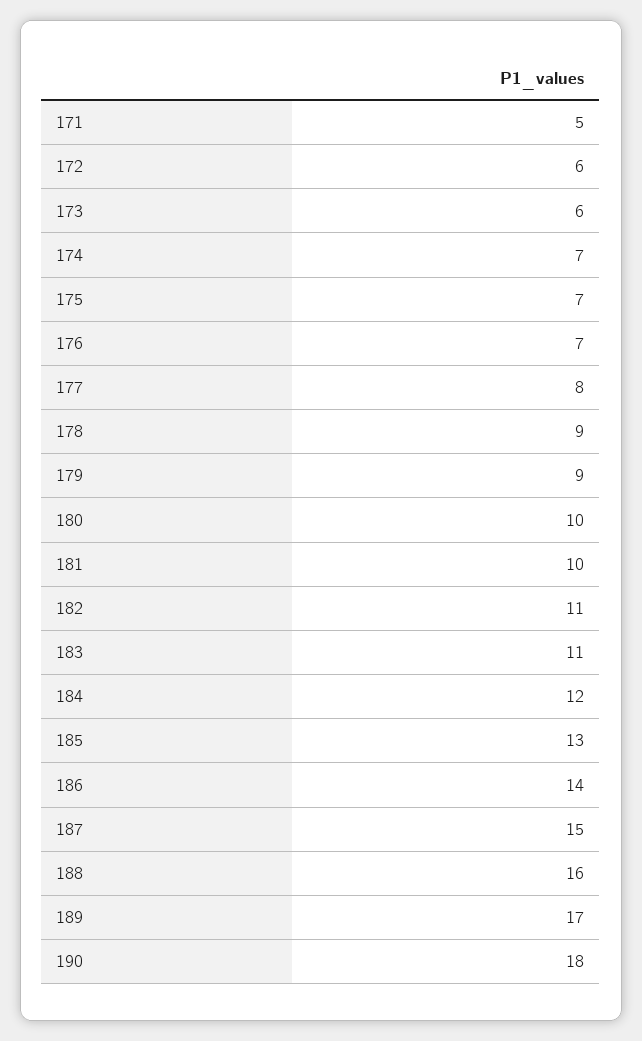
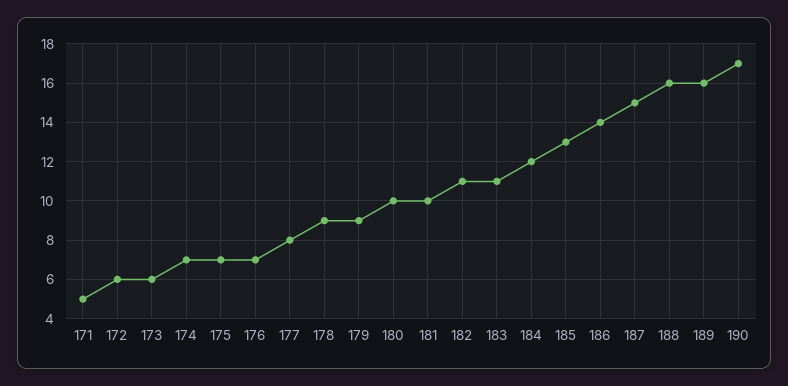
189: 17 -> 16
190: 18 -> 17

